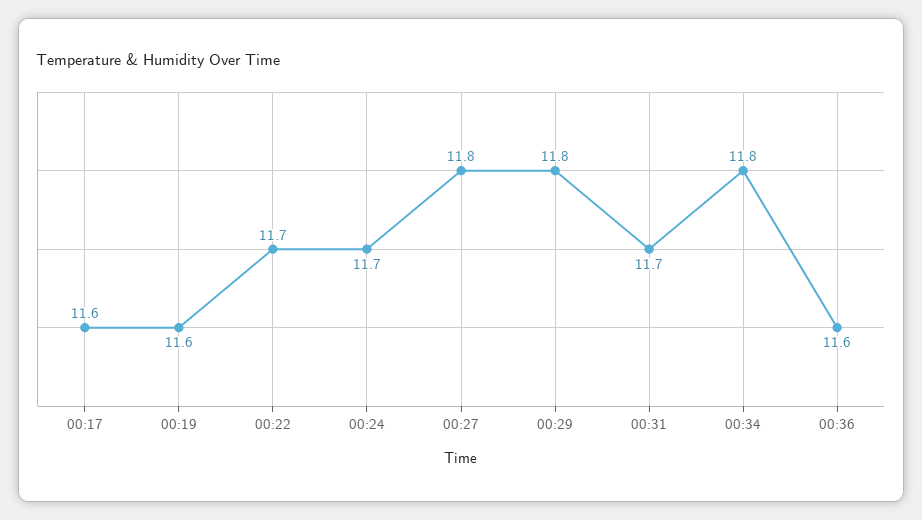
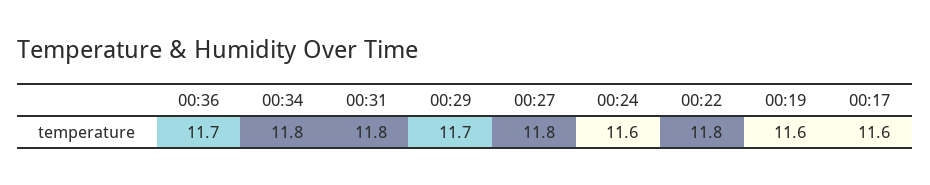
00:22: 11.7 -> 11.8
00:24: 11.7 -> 11.6
00:29: 11.8 -> 11.7
00:31: 11.7 -> 11.8
00:36: 11.6 -> 11.7

